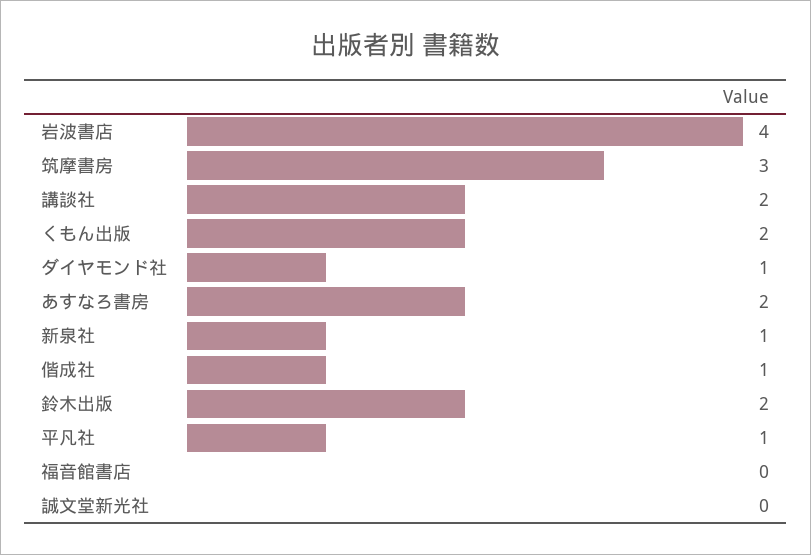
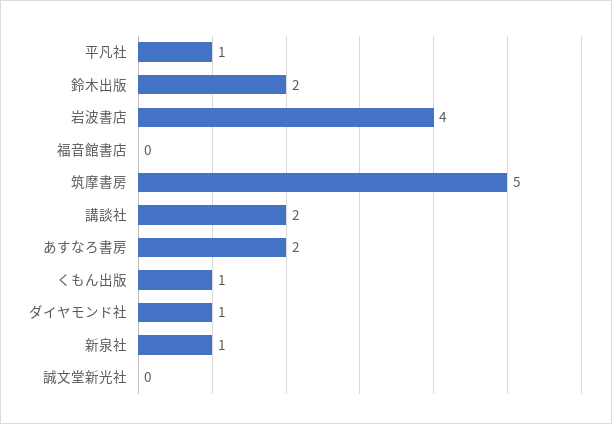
筑摩書房: 3 -> 5
くもん出版: 2 -> 1
偕成社: 1 -> none

